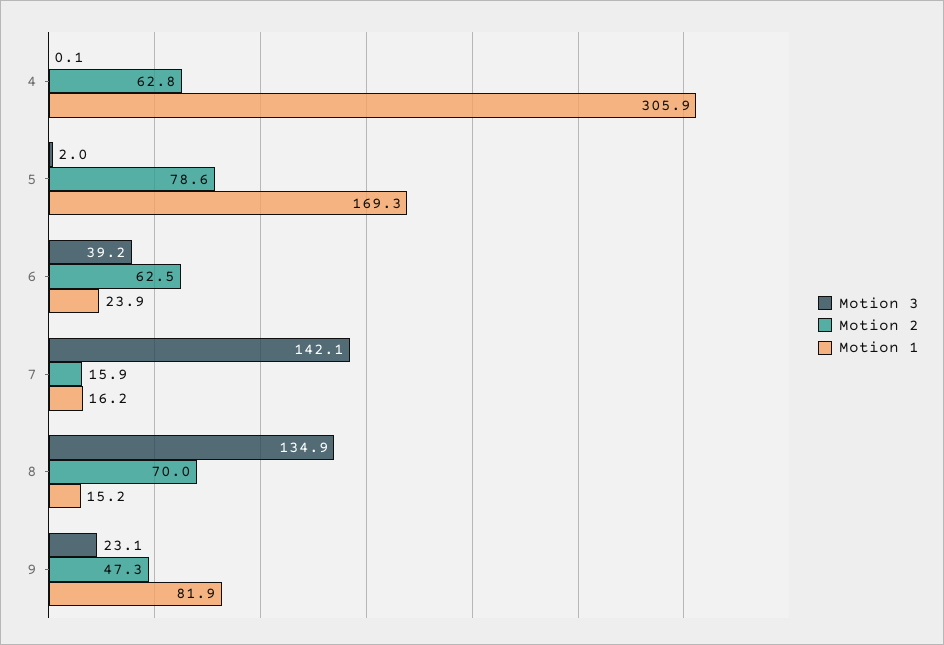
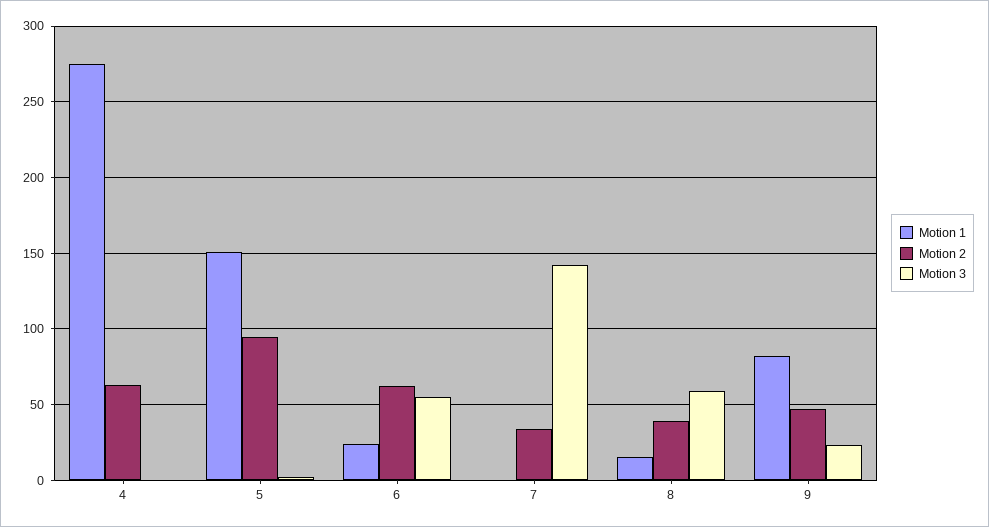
Motion 1, 4: 305.9 -> 275
Motion 2, 5: 78.6 -> 95
Motion 1, 5: 169.3 -> 150
Motion 3, 6: 39.2 -> 55
Motion 2, 7: 15.9 -> 35
Motion 1, 7: 16.2 -> 0
Motion 3, 8: 134.9 -> 60
Motion 2, 8: 70 -> 40

